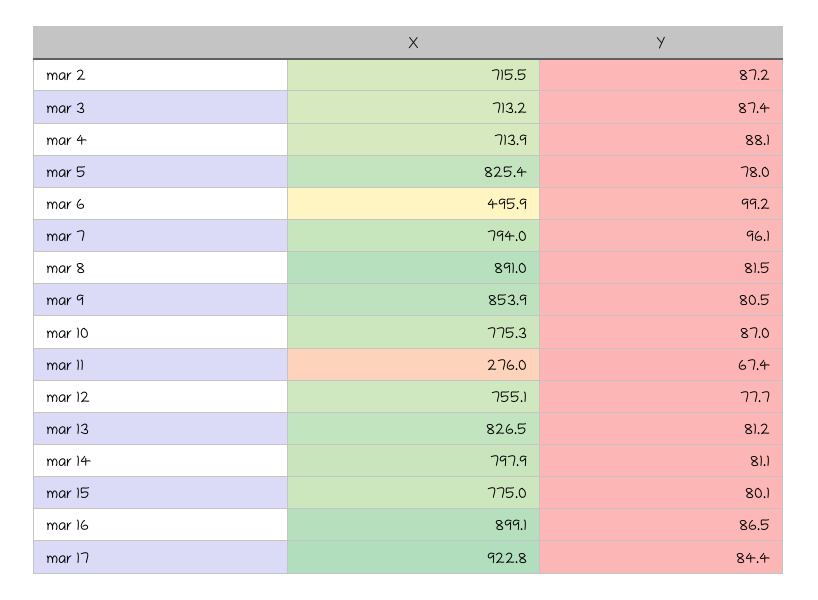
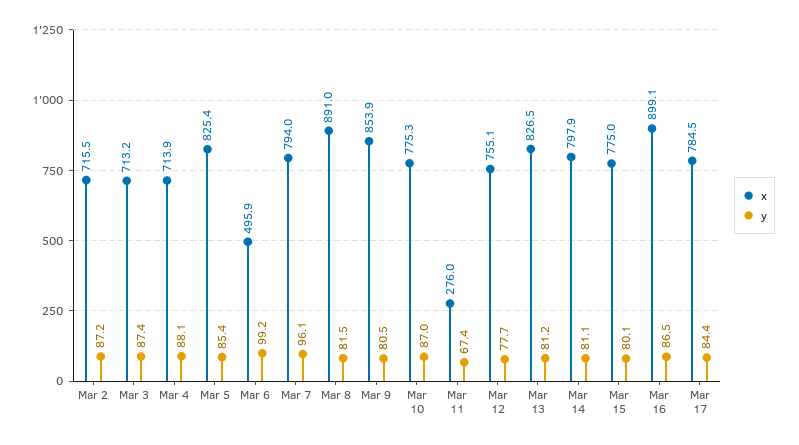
Y, mar 5: 78 -> 85.4
X, mar 17: 922.8 -> 784.5

